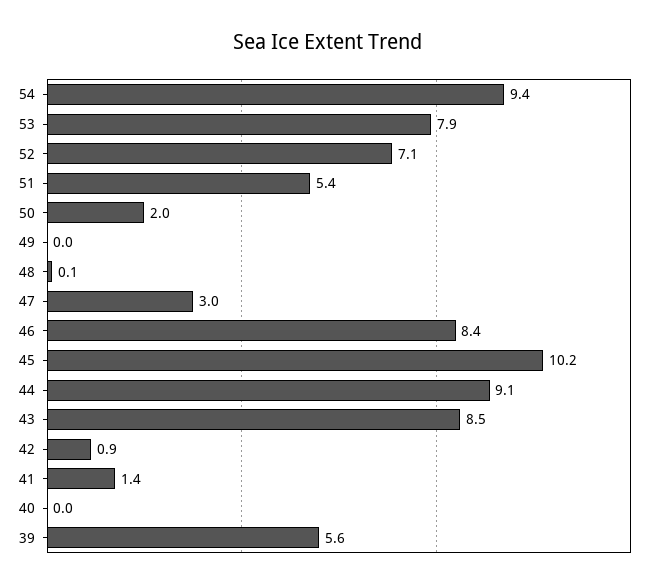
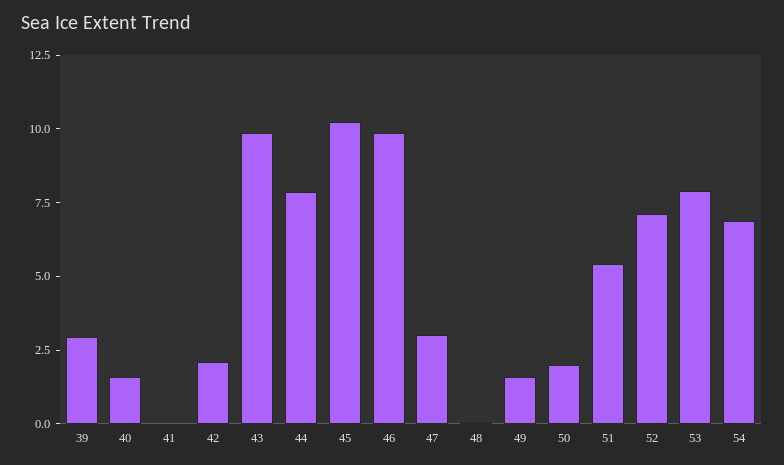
54: 9.4 -> 7
49: 0 -> 1.5
46: 8.4 -> 10
44: 9.1 -> 8
43: 8.5 -> 10
42: 0.9 -> 2
41: 1.4 -> 0
40: 0 -> 1.5
39: 5.6 -> 3

